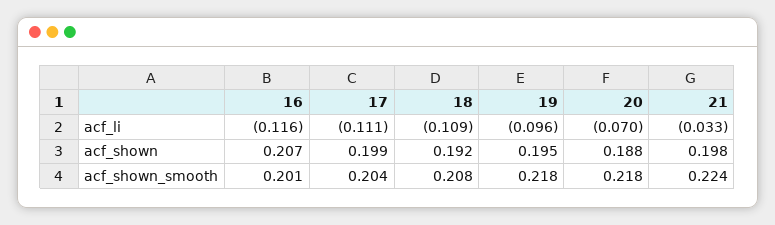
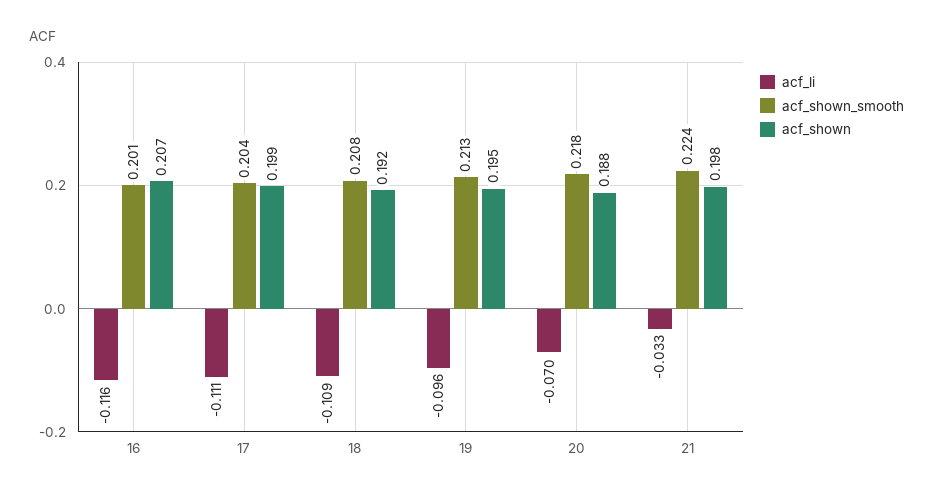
acf_shown_smooth, 19: 0.218 -> 0.213

